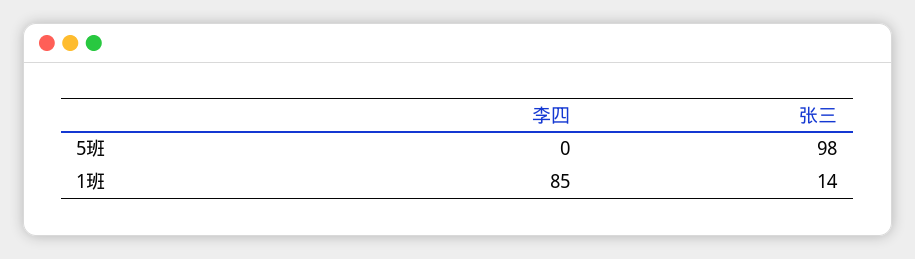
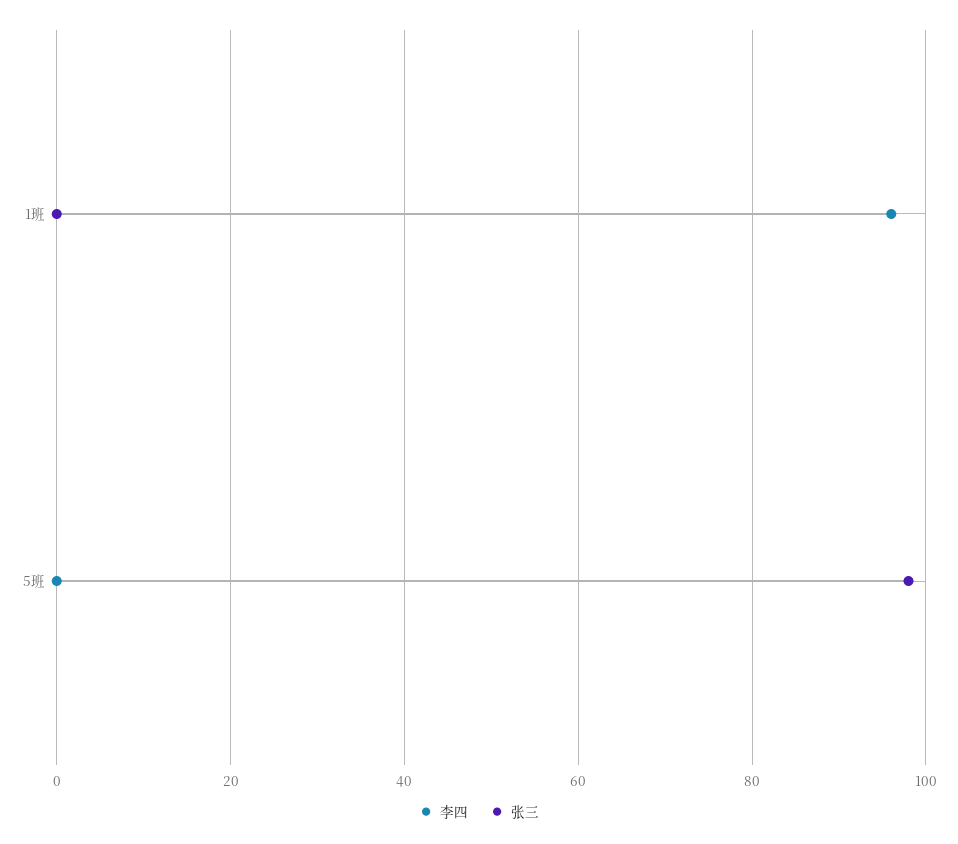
李四, 1班: 85 -> 95
张三, 1班: 14 -> 0

